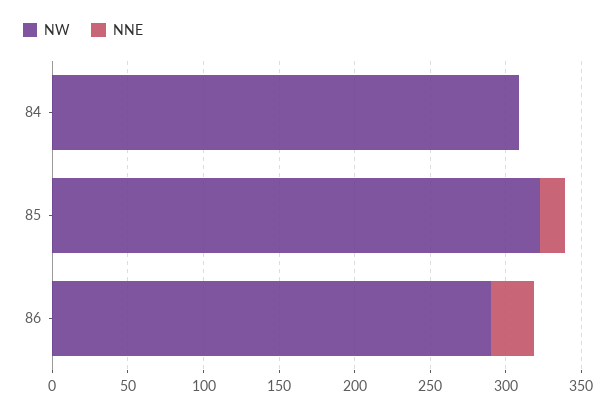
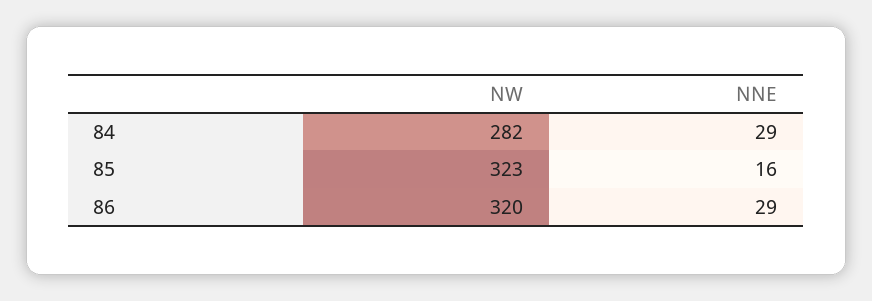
NW, 84: 310 -> 282
NNE, 84: 0 -> 29
NW, 86: 290 -> 320

